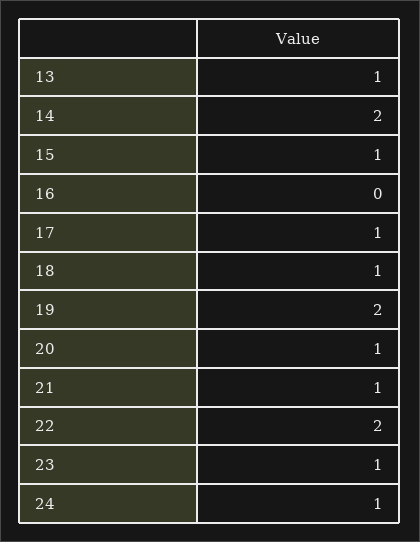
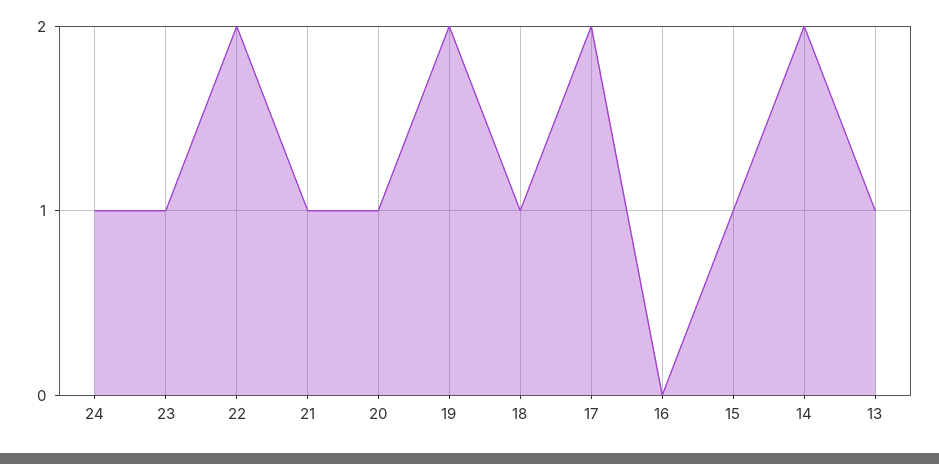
17: 1 -> 2

